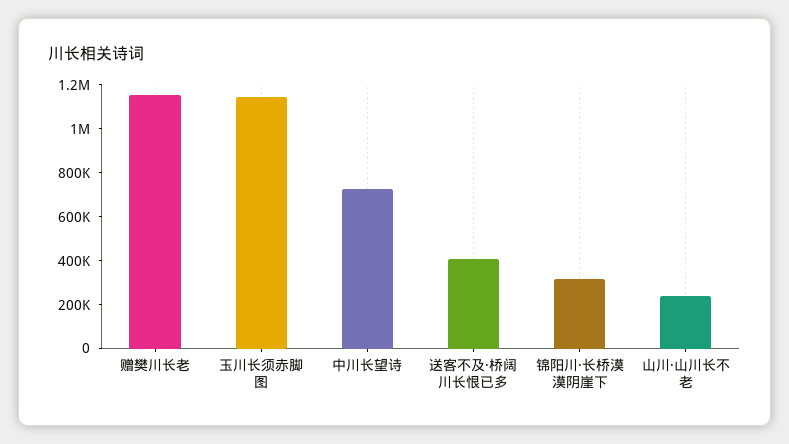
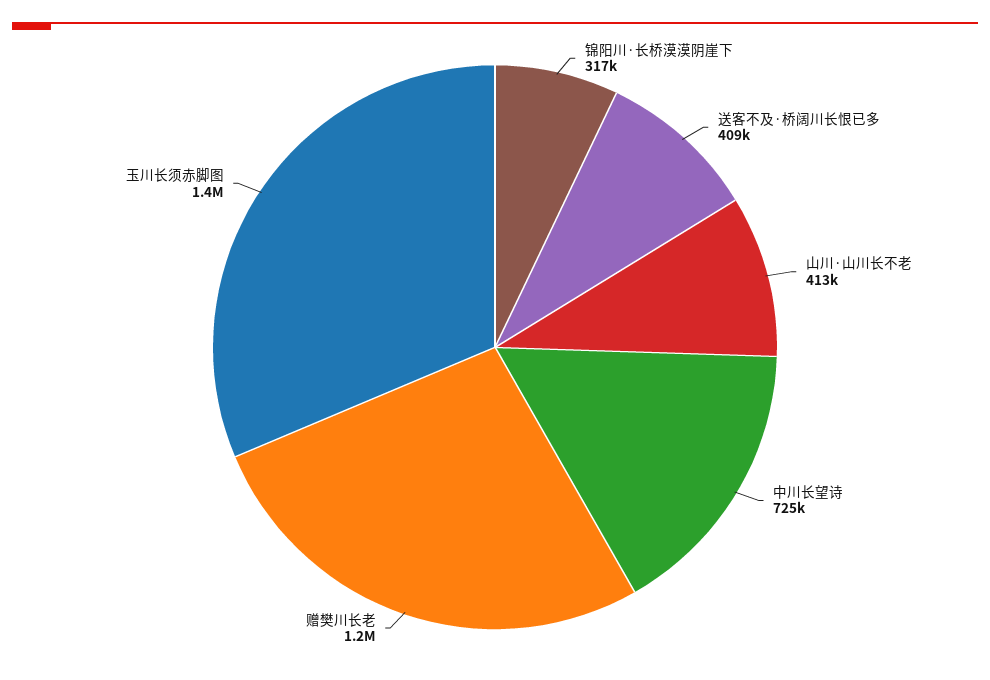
玉川长须赤脚图: 1150000 -> 1400000
山川·山川长不老: 250000 -> 413000

